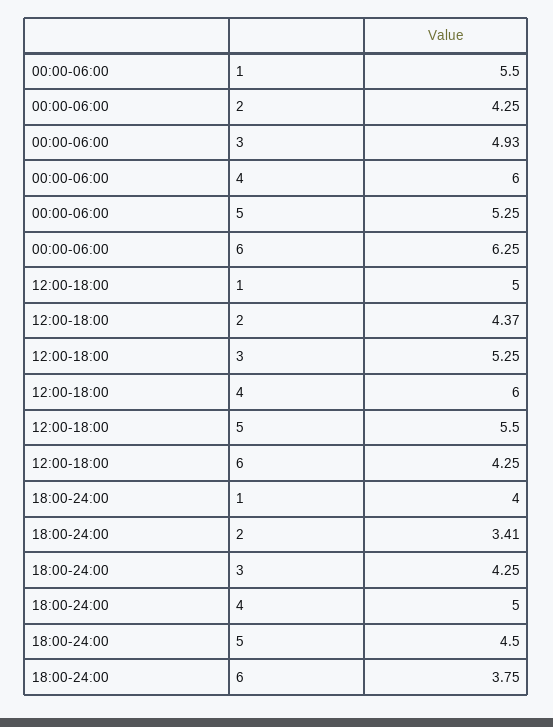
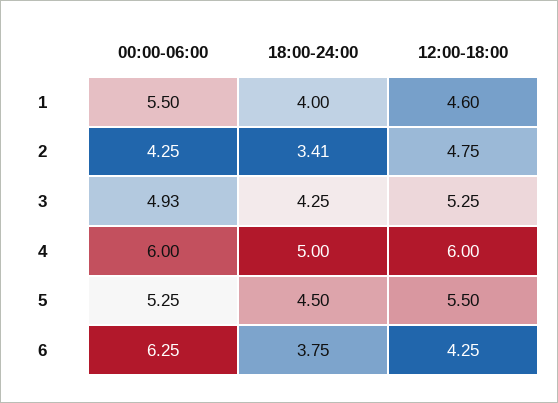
12:00-18:00, 1: 5 -> 4.6
12:00-18:00, 2: 4.37 -> 4.75

